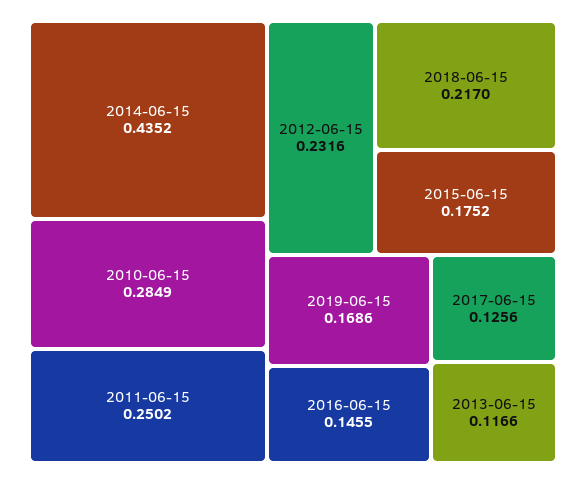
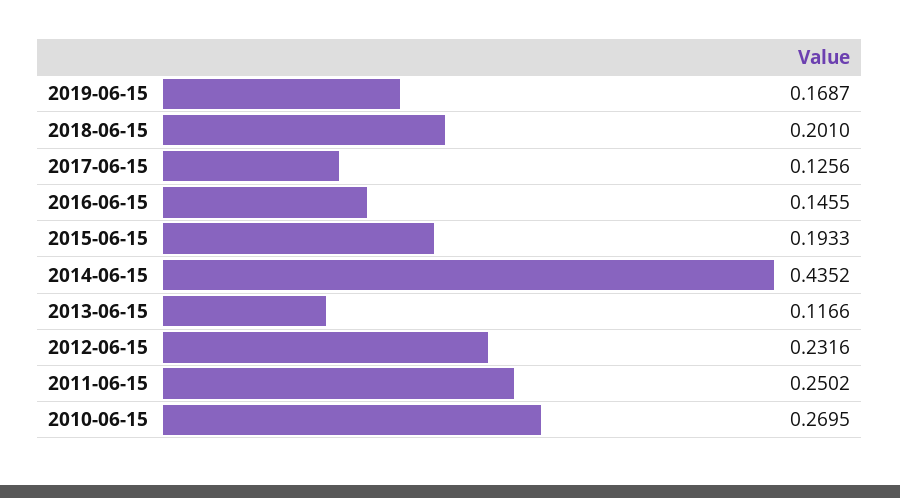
2010-06-15: 0.2849 -> 0.2695
2018-06-15: 0.217 -> 0.201
2015-06-15: 0.1752 -> 0.1933
2019-06-15: 0.1686 -> 0.1687

